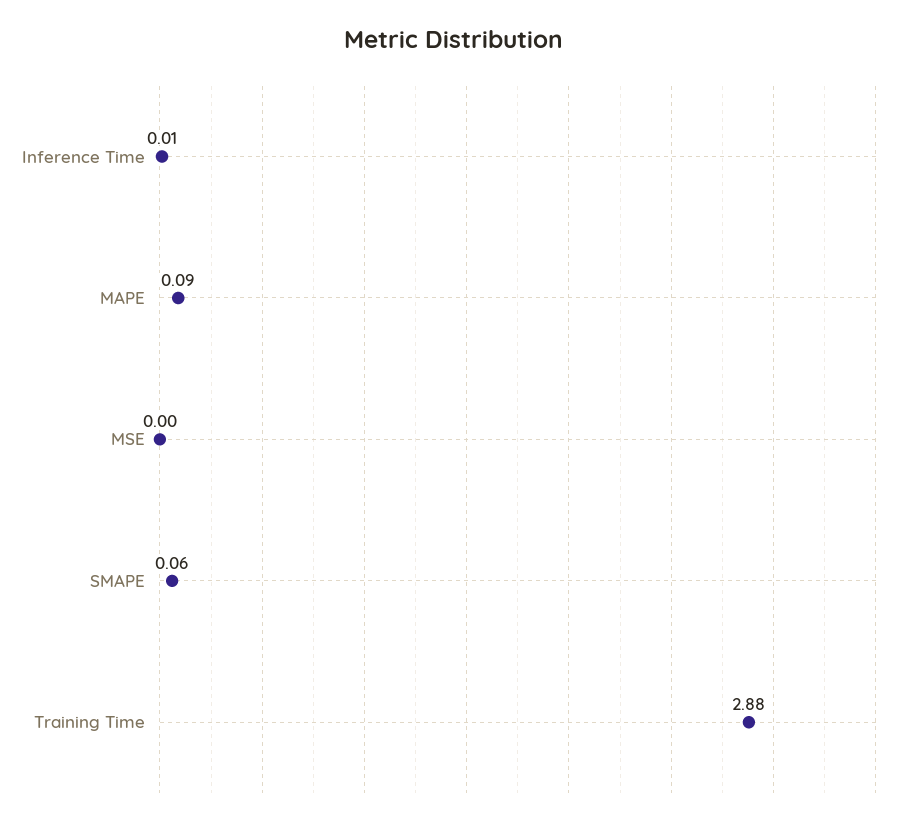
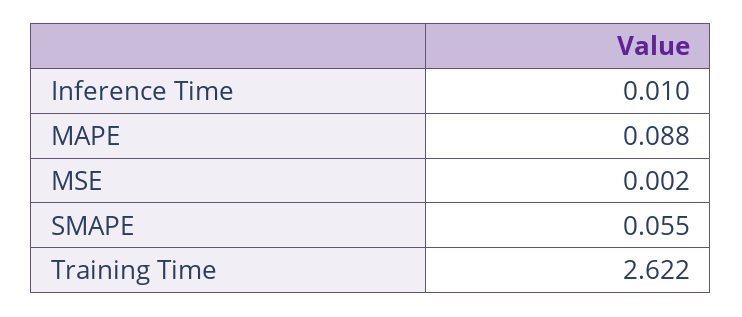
Training Time: 2.88 -> 2.622

